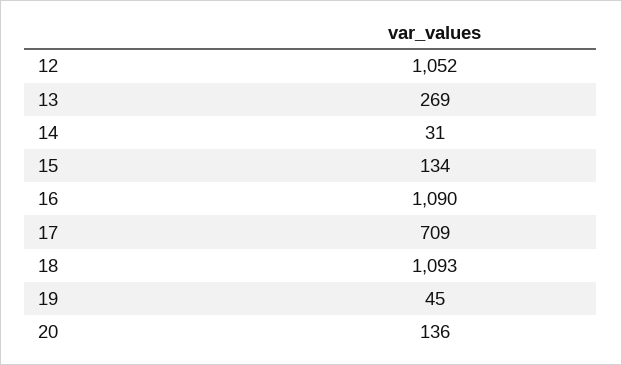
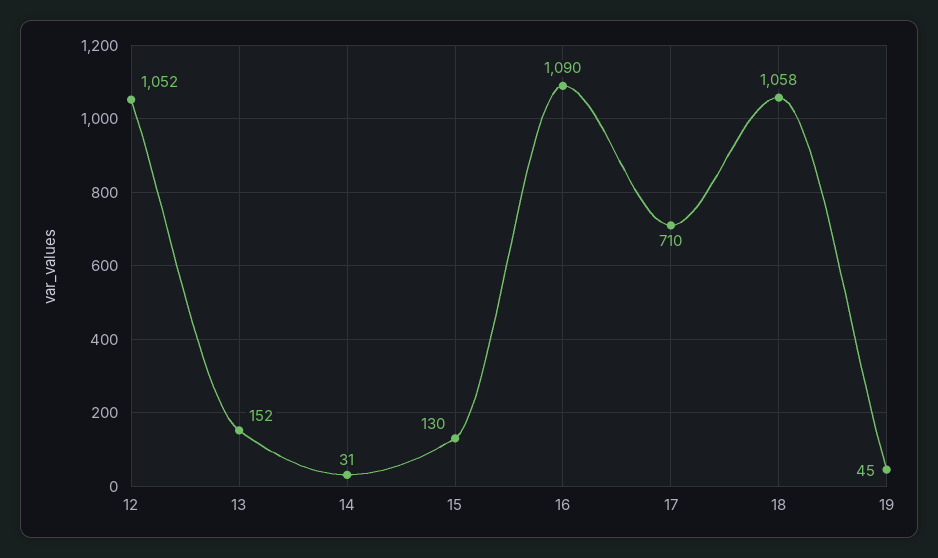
13: 269 -> 152
15: 134 -> 130
17: 709 -> 710
18: 1093 -> 1058
20: 136 -> none

